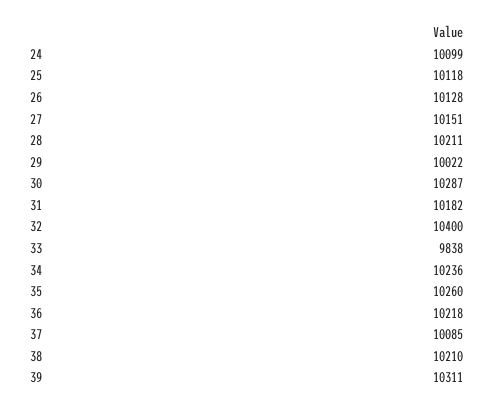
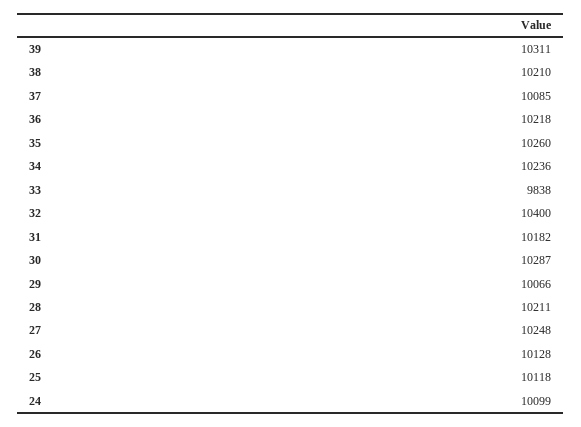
27: 10151 -> 10248
29: 10022 -> 10066

